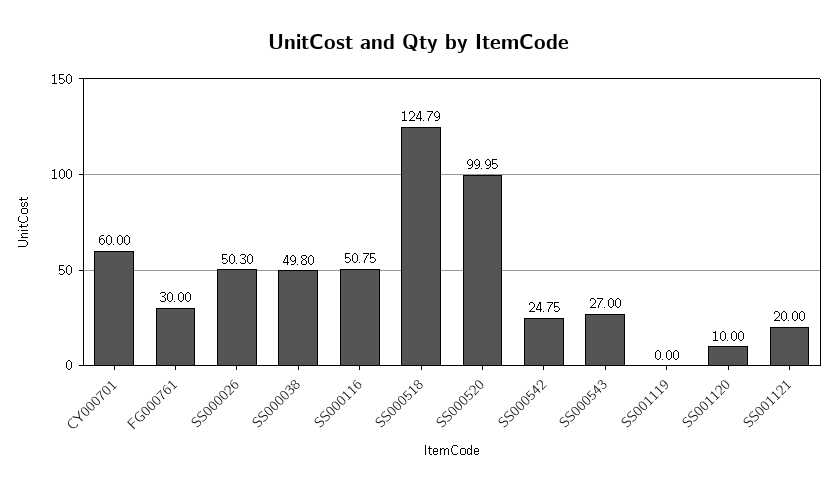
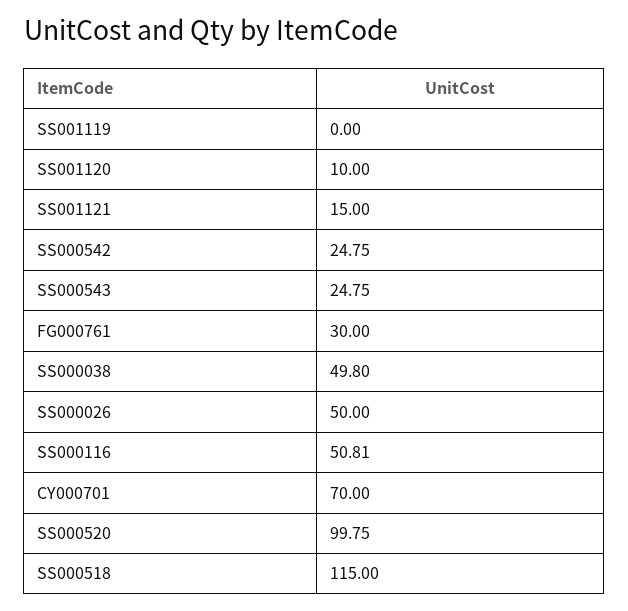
CY000701: 60 -> 70
SS000026: 50.3 -> 50
SS000116: 50.75 -> 50.81
SS000518: 124.79 -> 115
SS000520: 99.95 -> 99.75
SS000543: 27 -> 24.75
SS001121: 20 -> 15

